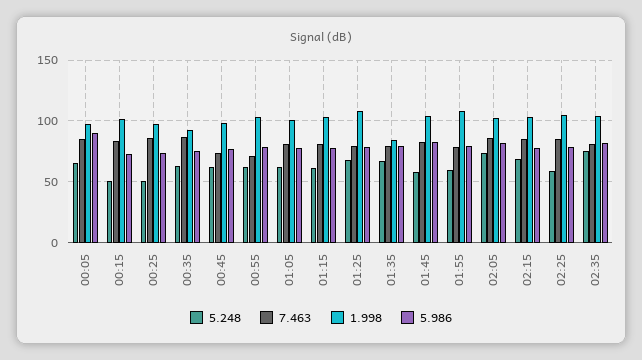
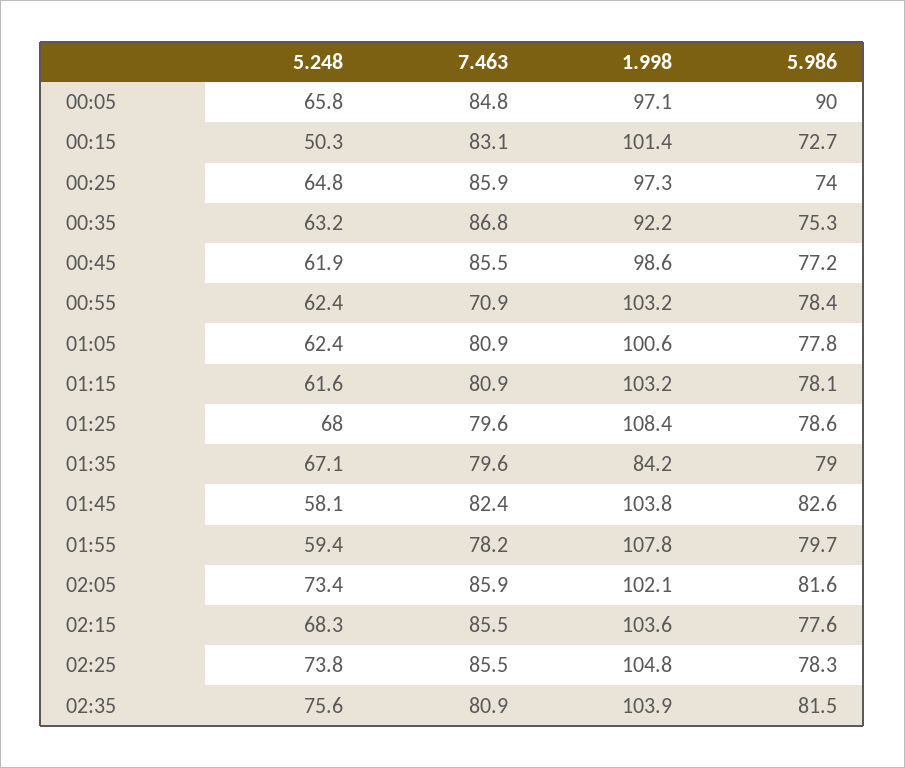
5.248, 00:25: 50 -> 64.8
7.463, 00:45: 75 -> 85.5
5.248, 02:25: 60 -> 73.8

